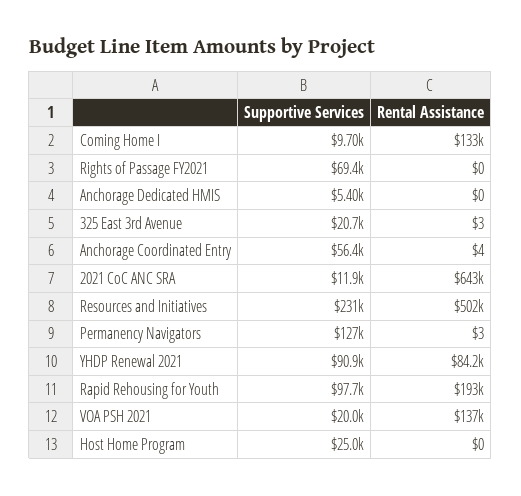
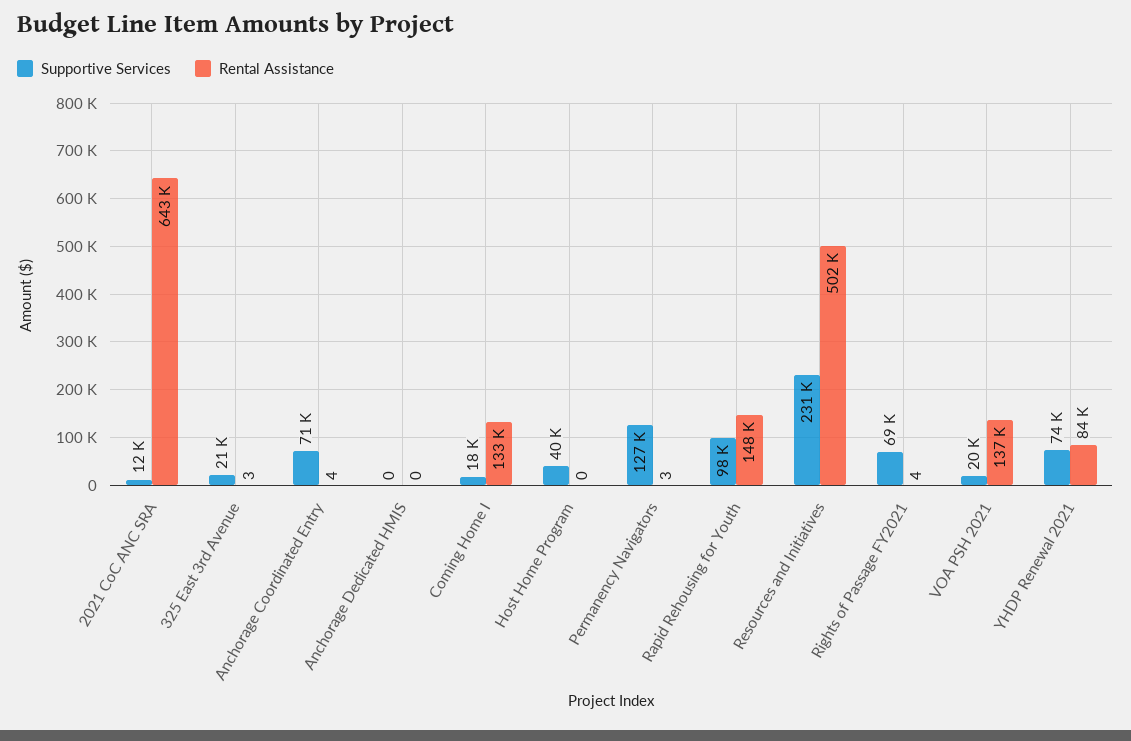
Supportive Services, Coming Home I: 9700 -> 18000
Rental Assistance, Rights of Passage FY2021: 0 -> 4
Supportive Services, Anchorage Dedicated HMIS: 5400 -> 0
Supportive Services, Anchorage Coordinated Entry: 56400 -> 71000
Supportive Services, YHDP Renewal 2021: 90900 -> 74000
Rental Assistance, Rapid Rehousing for Youth: 193000 -> 148000
Supportive Services, Host Home Program: 25000 -> 40000

